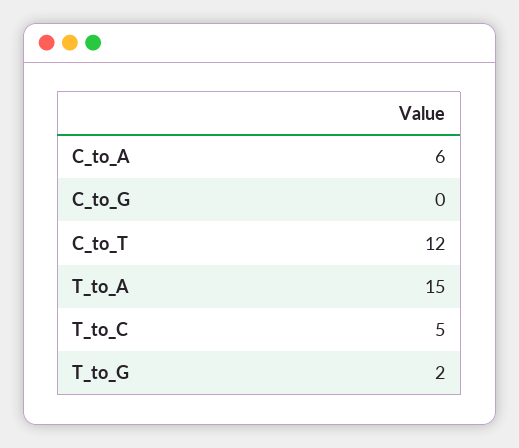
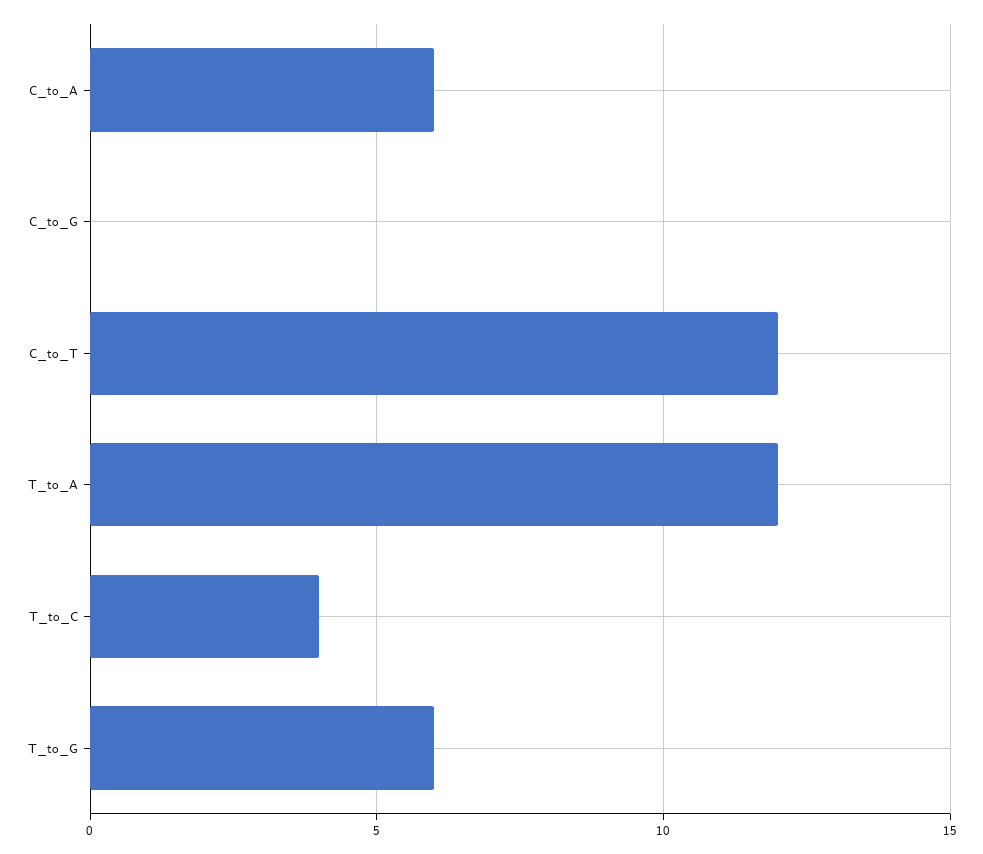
T_to_A: 15 -> 12
T_to_C: 5 -> 4
T_to_G: 2 -> 6

